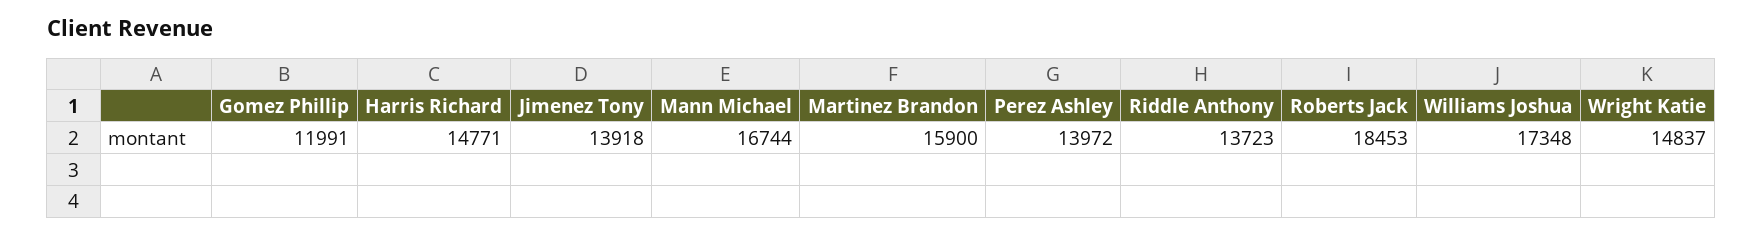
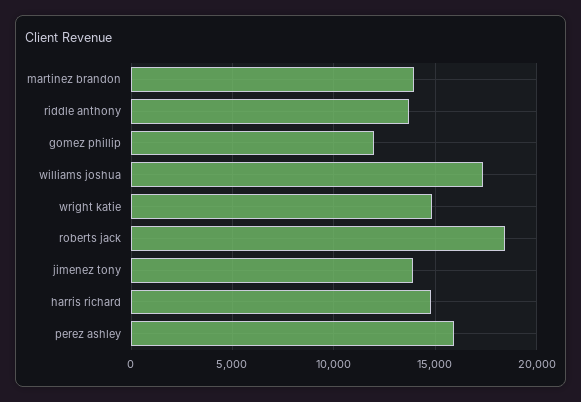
Mann Michael: 16744 -> none
Martinez Brandon: 15900 -> 14000
Perez Ashley: 13972 -> 16000

